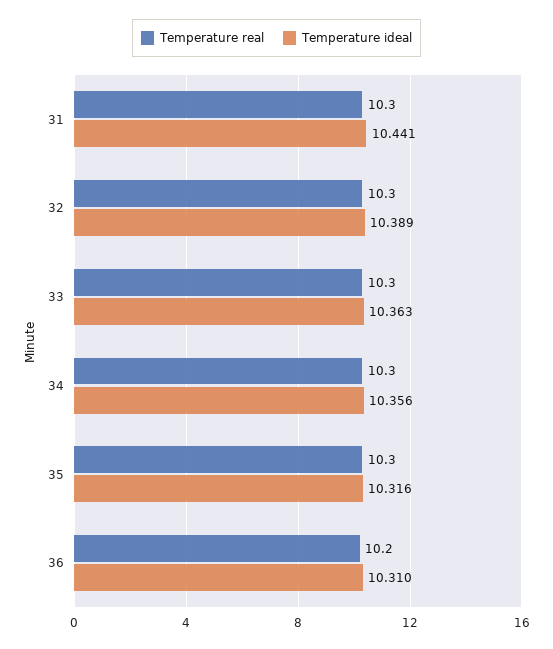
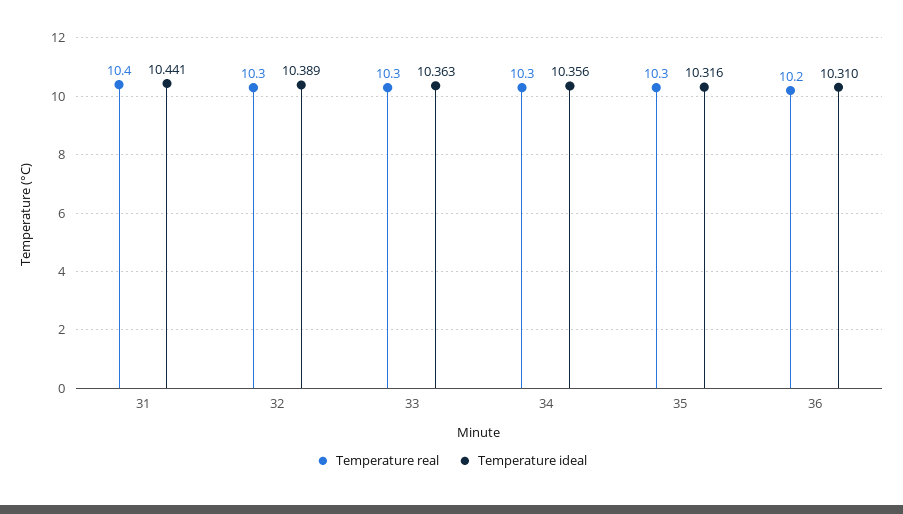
Temperature real, 31: 10.3 -> 10.4

